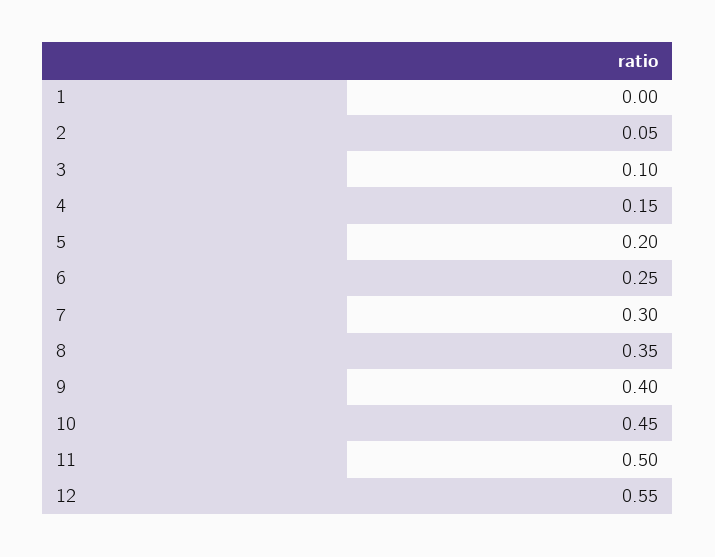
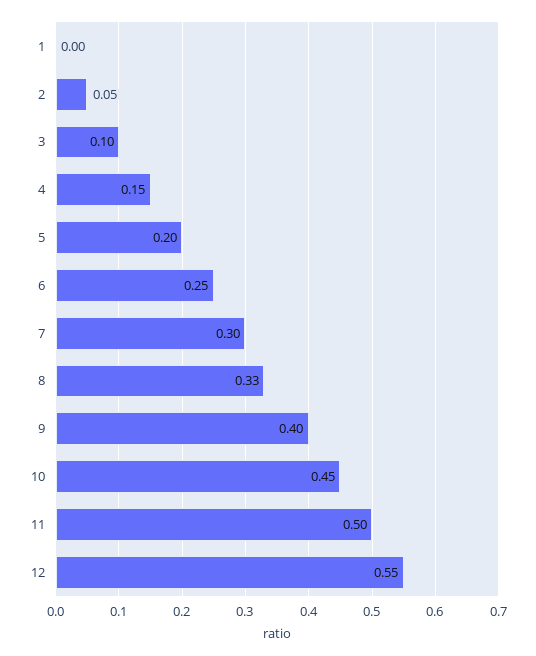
8: 0.35 -> 0.33

